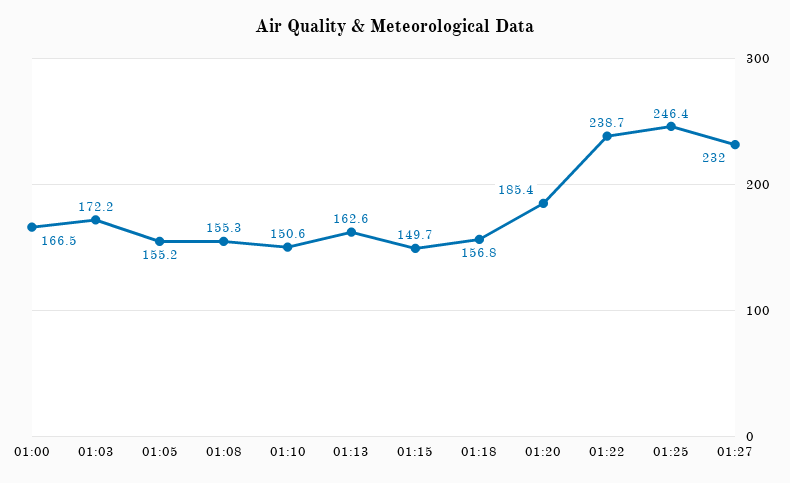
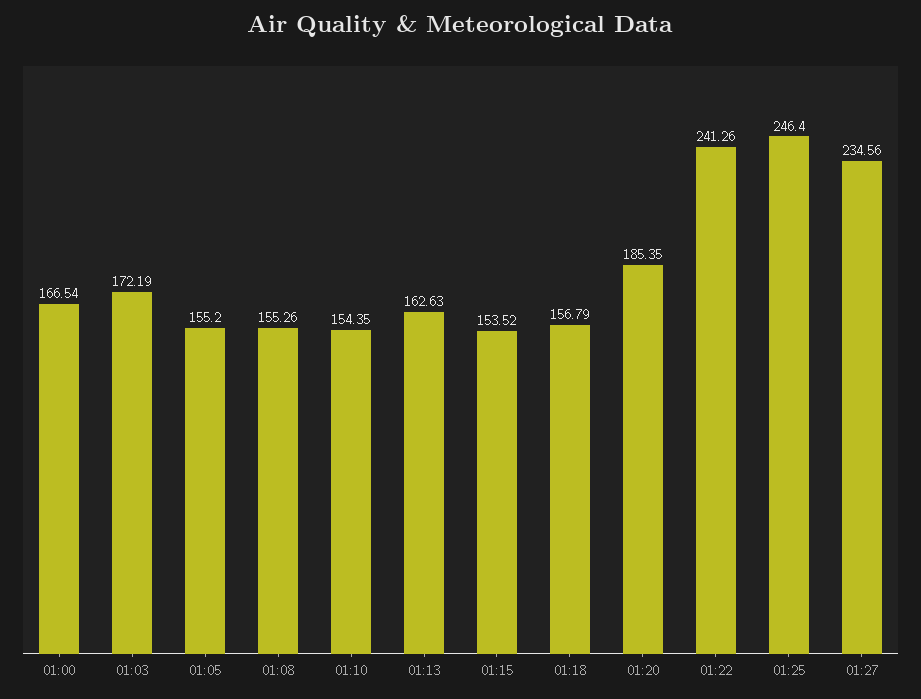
01:10: 150.6 -> 154.35
01:15: 149.7 -> 153.52
01:22: 238.7 -> 241.26
01:27: 232 -> 234.56

